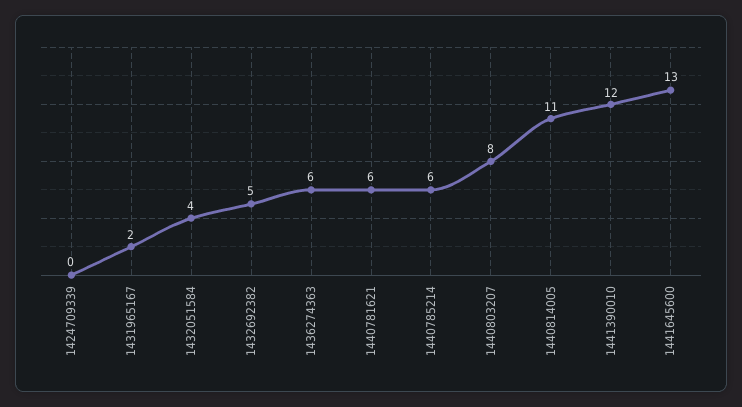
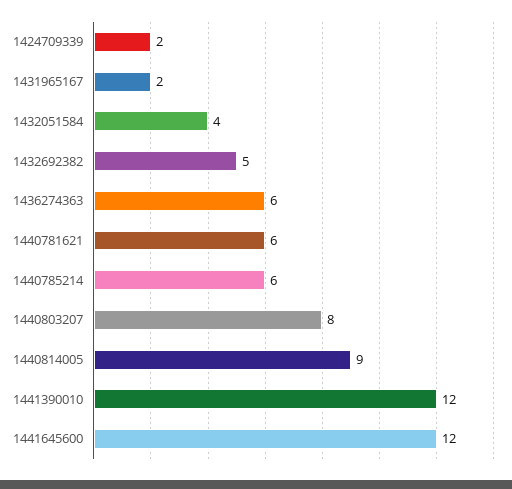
1424709339: 0 -> 2
1440814005: 11 -> 9
1441645600: 13 -> 12

